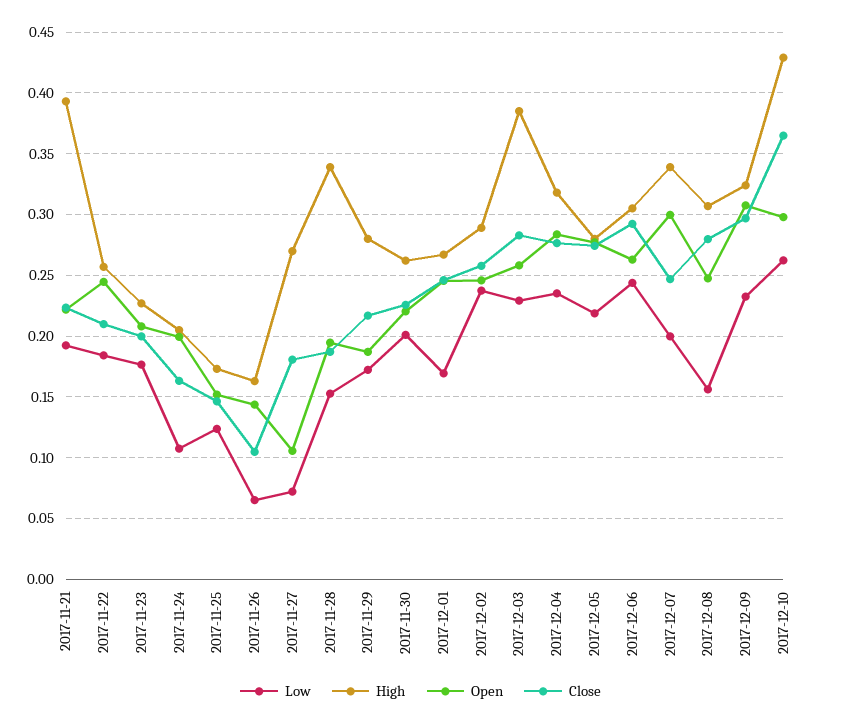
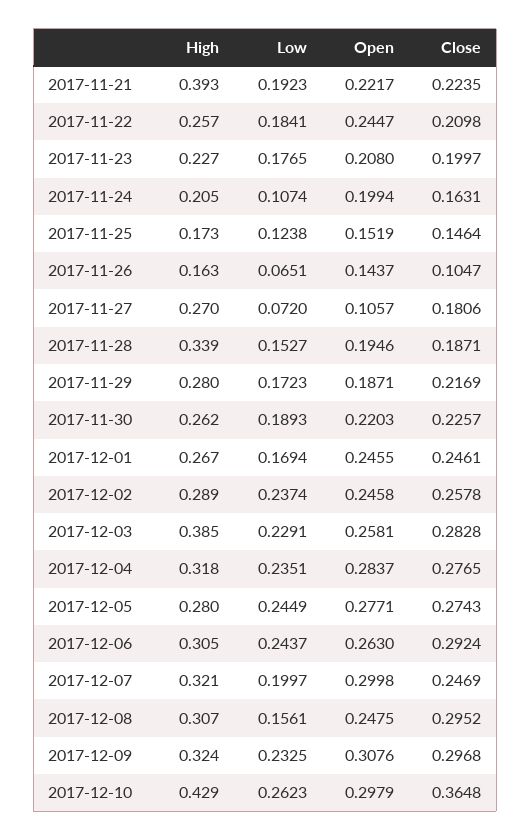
Low, 2017-11-30: 0.2 -> 0.1893
Low, 2017-12-05: 0.22 -> 0.2449
High, 2017-12-07: 0.34 -> 0.321
Close, 2017-12-08: 0.28 -> 0.2952

